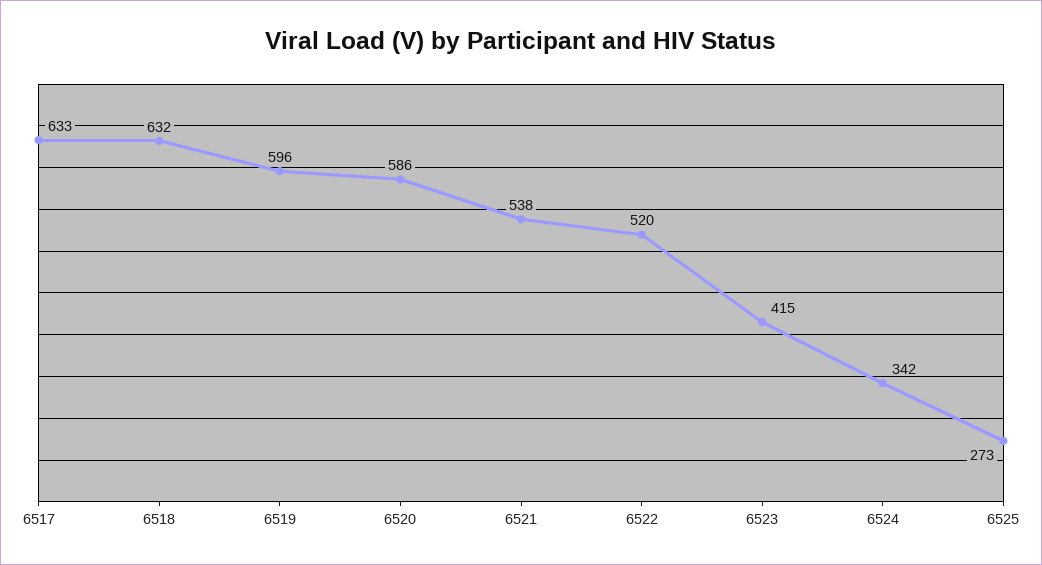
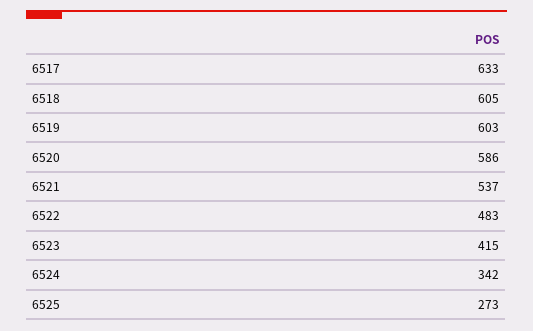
6518: 632 -> 605
6519: 596 -> 603
6521: 538 -> 537
6522: 520 -> 483

